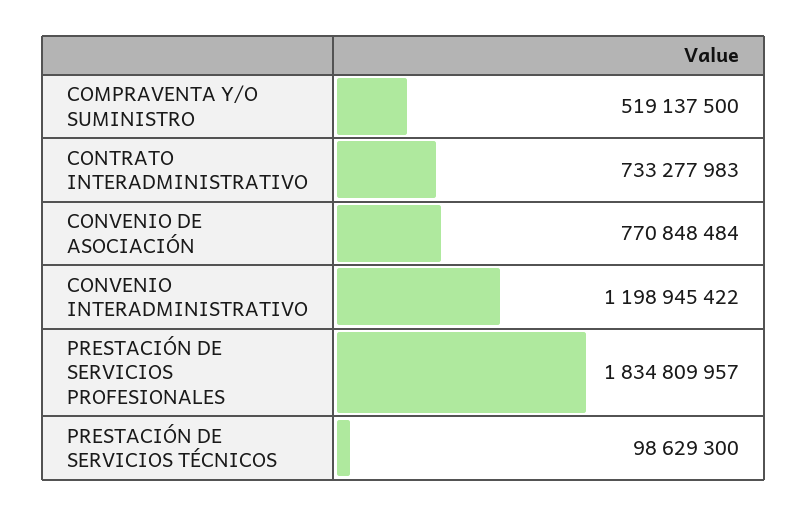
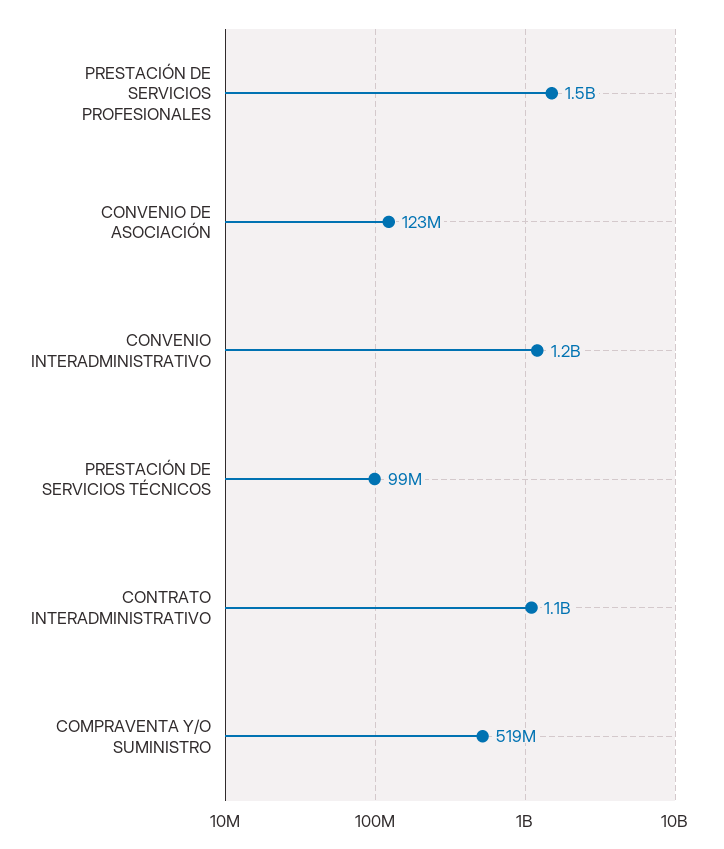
CONTRATO INTERADMINISTRATIVO: 733277983 -> 1100000000
CONVENIO DE ASOCIACIÓN: 770848484 -> 123000000
PRESTACIÓN DE SERVICIOS PROFESIONALES: 1834809957 -> 1500000000

